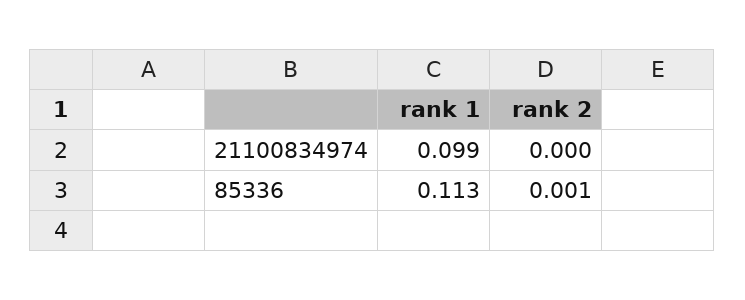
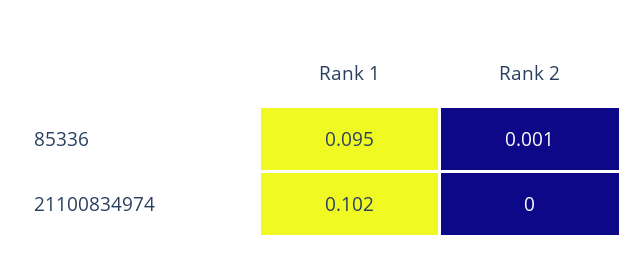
rank 1, 21100834974: 0.099 -> 0.102
rank 1, 85336: 0.113 -> 0.095

